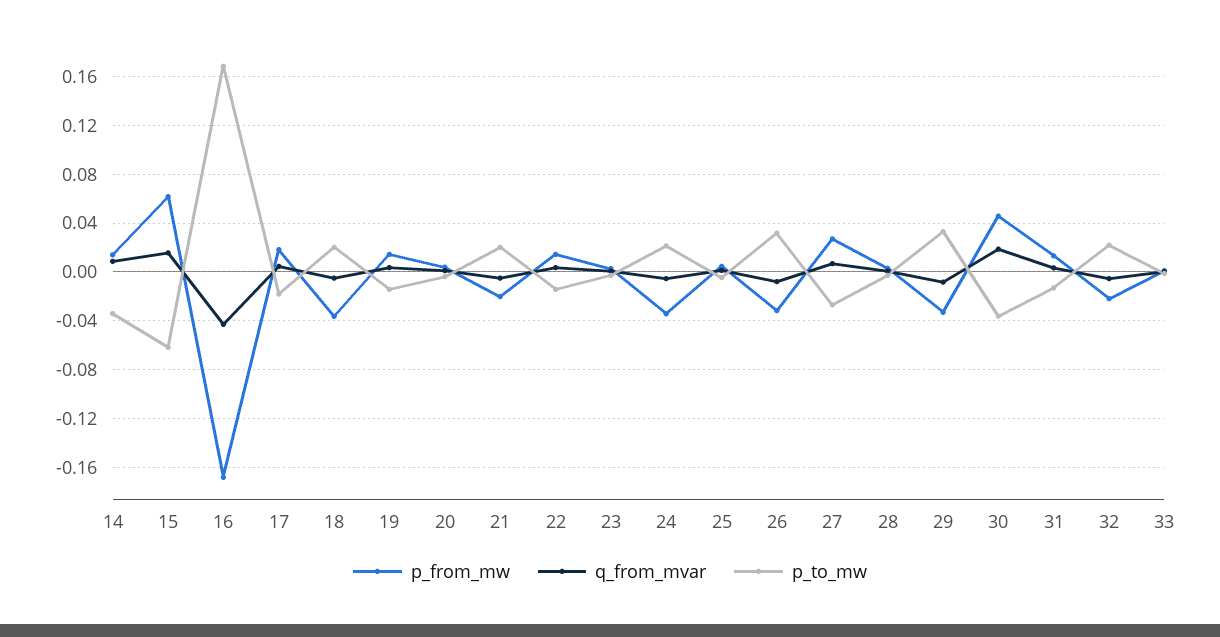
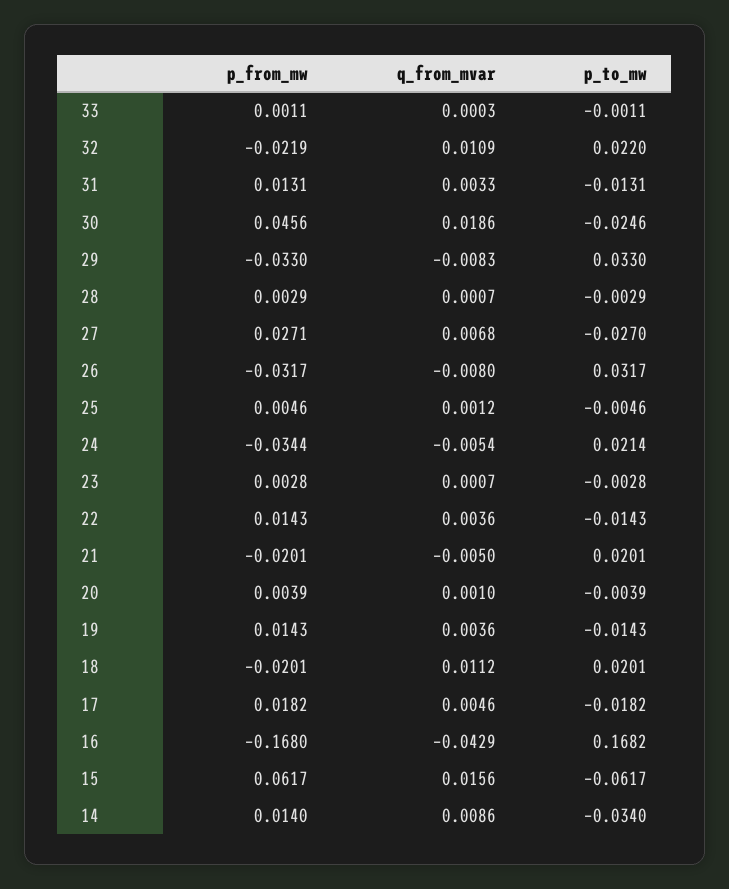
p_from_mw, 18: -0.035 -> -0.0201
q_from_mvar, 18: -0.005 -> 0.0112
p_to_mw, 30: -0.035 -> -0.0246
q_from_mvar, 32: -0.005 -> 0.0109

